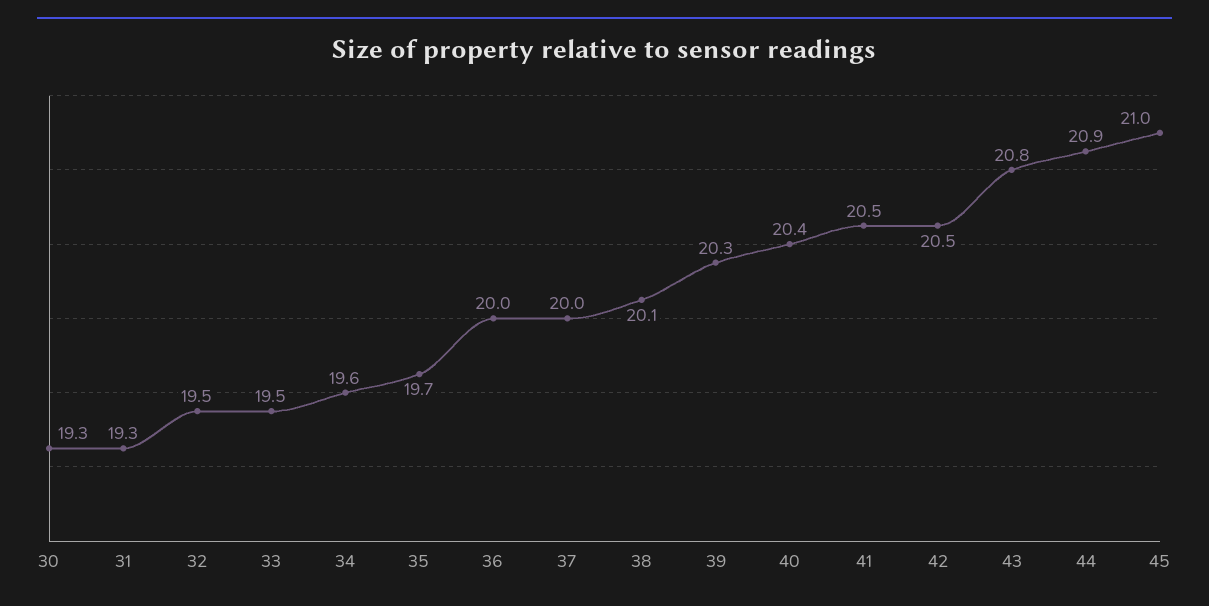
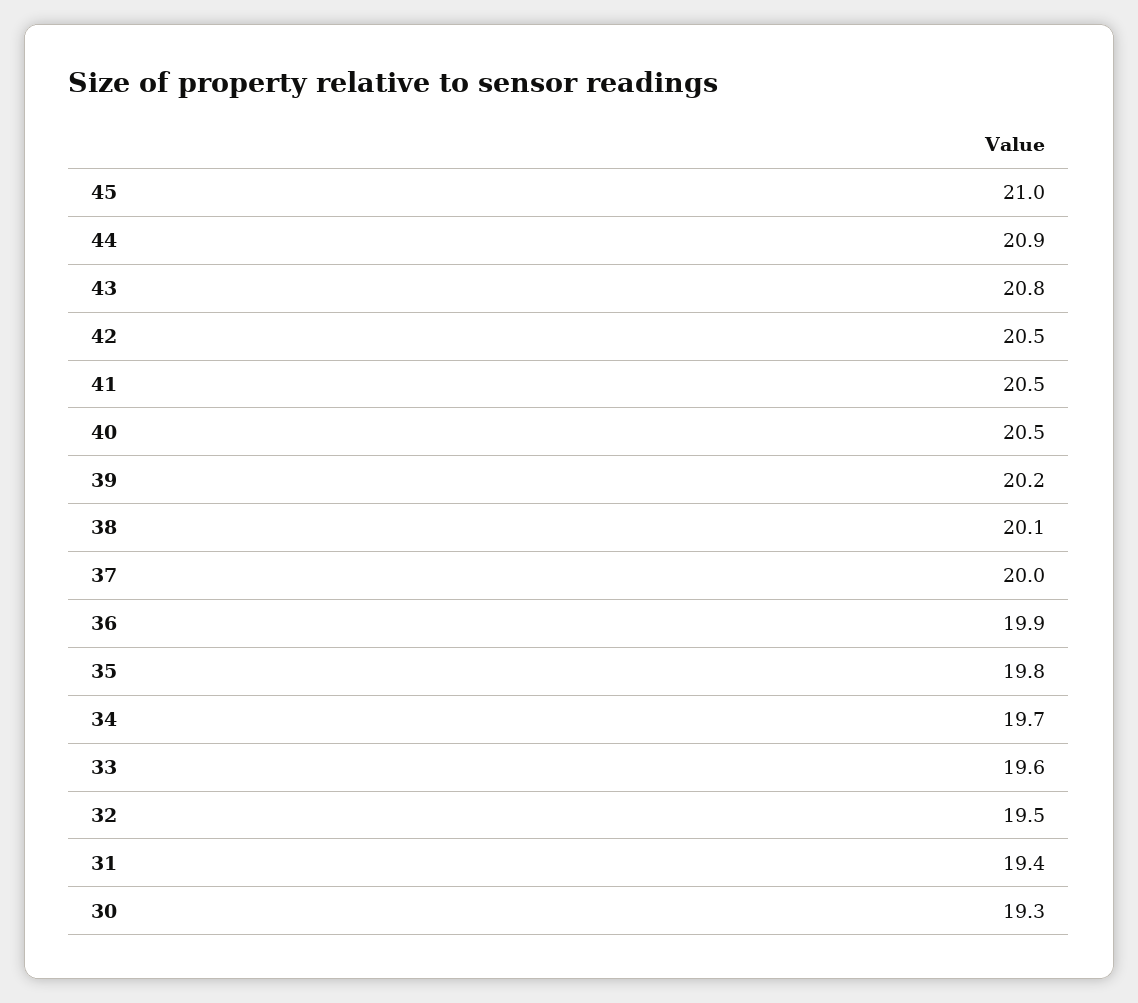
31: 19.3 -> 19.4
33: 19.5 -> 19.6
34: 19.6 -> 19.7
35: 19.7 -> 19.8
36: 20 -> 19.9
39: 20.3 -> 20.2
40: 20.4 -> 20.5

